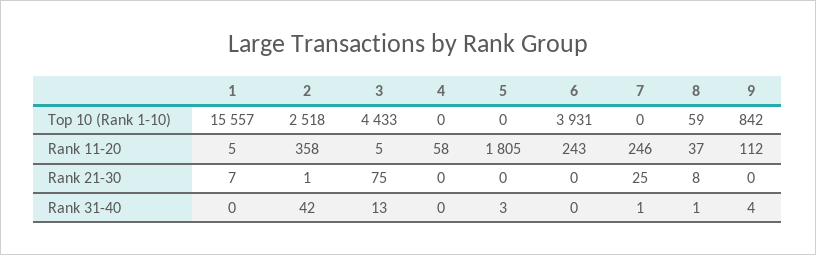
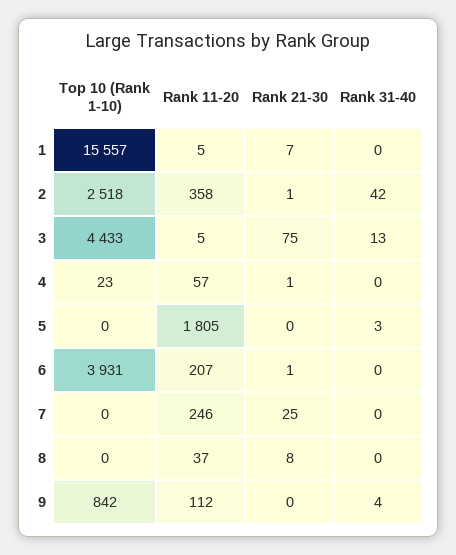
4, Top 10 (Rank 1-10): 0 -> 23
8, Top 10 (Rank 1-10): 59 -> 0
4, Rank 11-20: 58 -> 57
6, Rank 11-20: 243 -> 207
4, Rank 21-30: 0 -> 1
6, Rank 21-30: 0 -> 1
7, Rank 31-40: 1 -> 0
8, Rank 31-40: 1 -> 0

